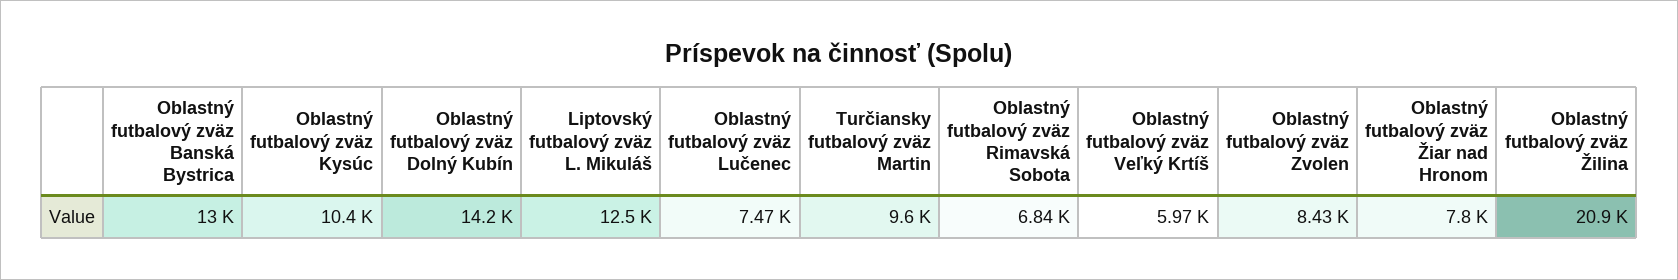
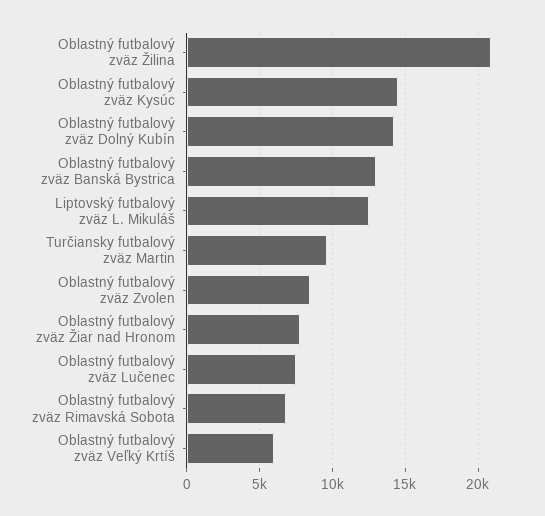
Oblastný futbalový zväz Kysúc: 10400 -> 14500

